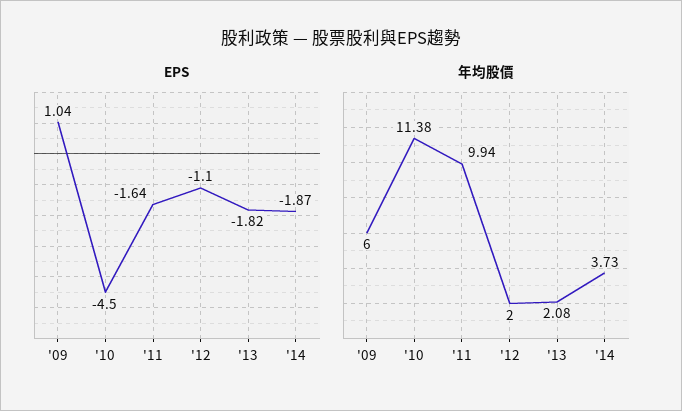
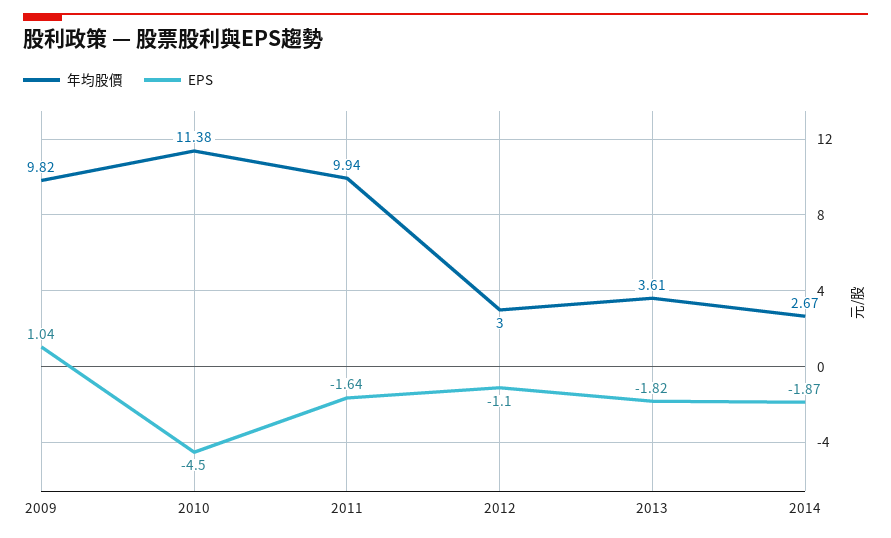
年均股價, '09: 6 -> 9.82
年均股價, '12: 2 -> 3
年均股價, '13: 2.08 -> 3.61
年均股價, '14: 3.73 -> 2.67

